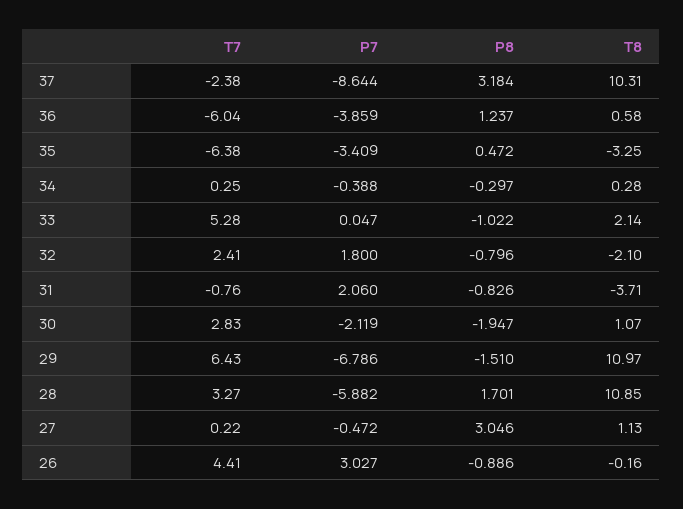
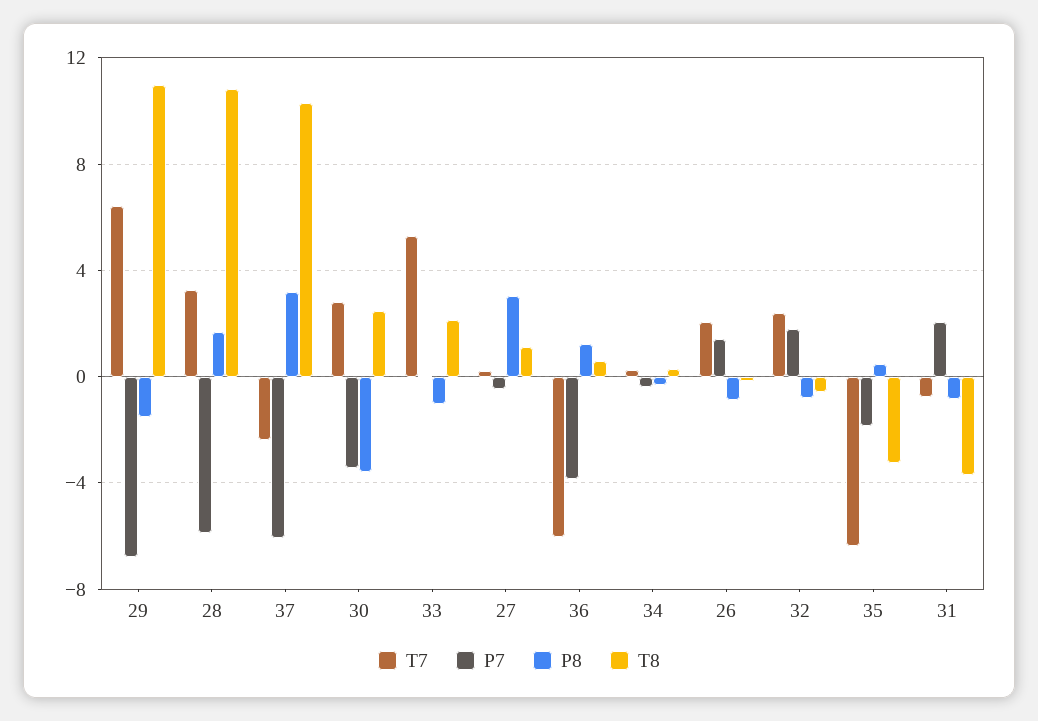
P7, 37: -8.644 -> -6
P7, 35: -3.409 -> -2
T8, 32: -2.1 -> -0.5
P7, 30: -2.119 -> -3.5
P8, 30: -1.947 -> -3.5
T8, 30: 1.07 -> 2.5
T7, 26: 4.41 -> 2
P7, 26: 3.027 -> 1.5

